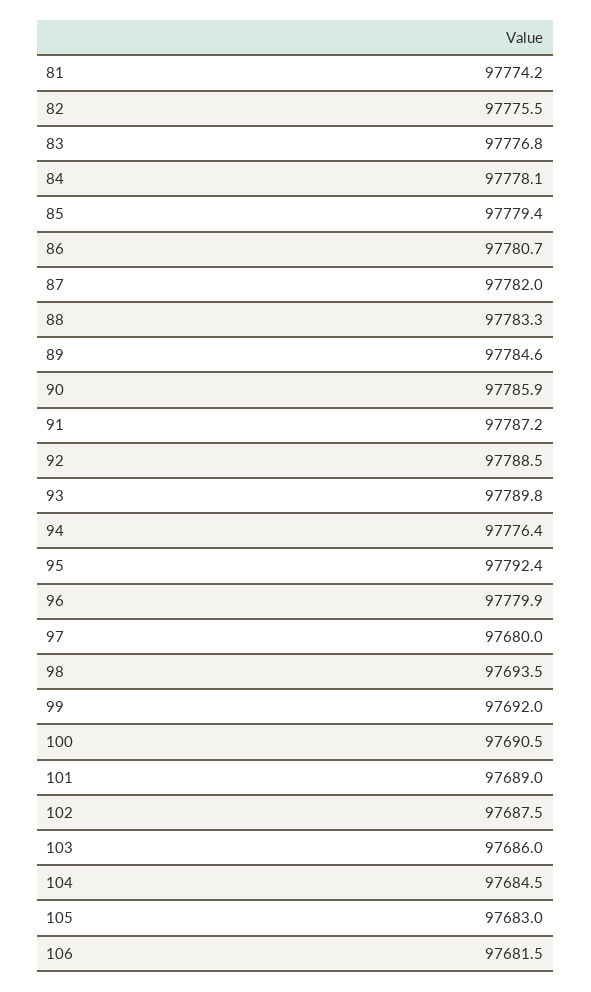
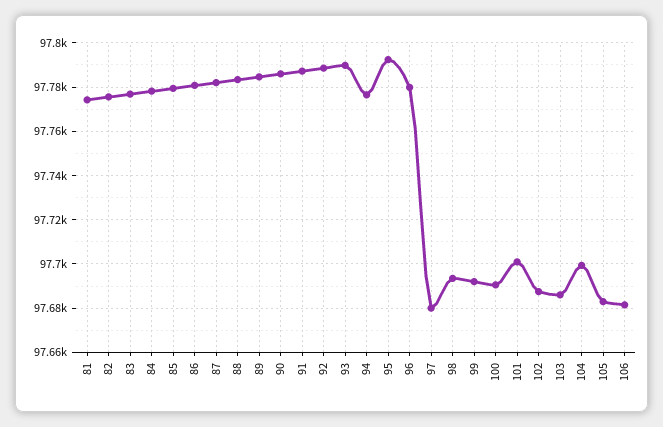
101: 97689 -> 97700
104: 97684.5 -> 97700

